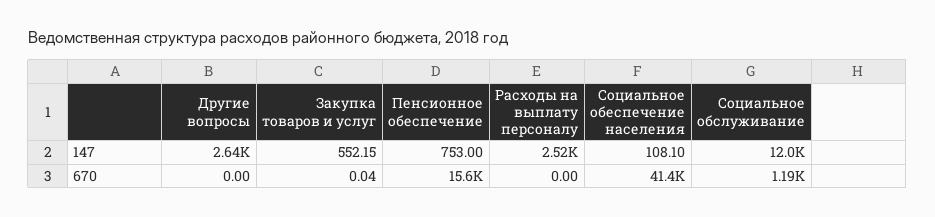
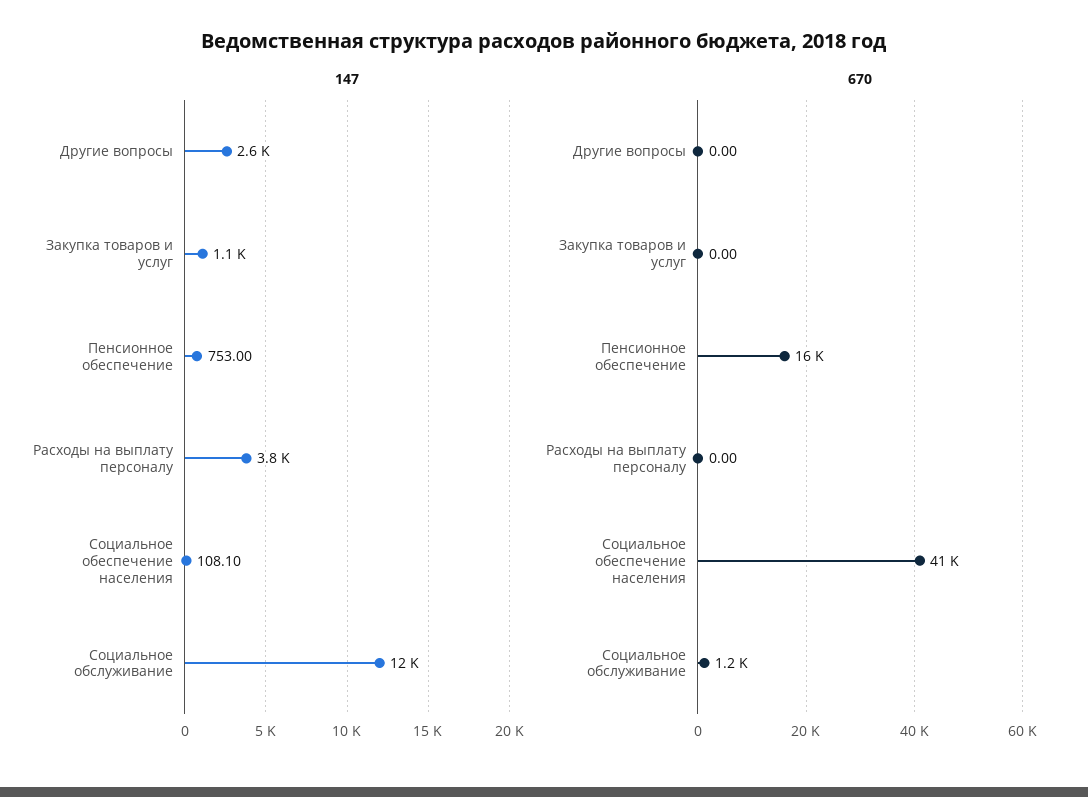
147, Закупка товаров и услуг: 552.15 -> 1100
147, Расходы на выплату персоналу: 2520 -> 3800
670, Закупка товаров и услуг: 0.04 -> 0

